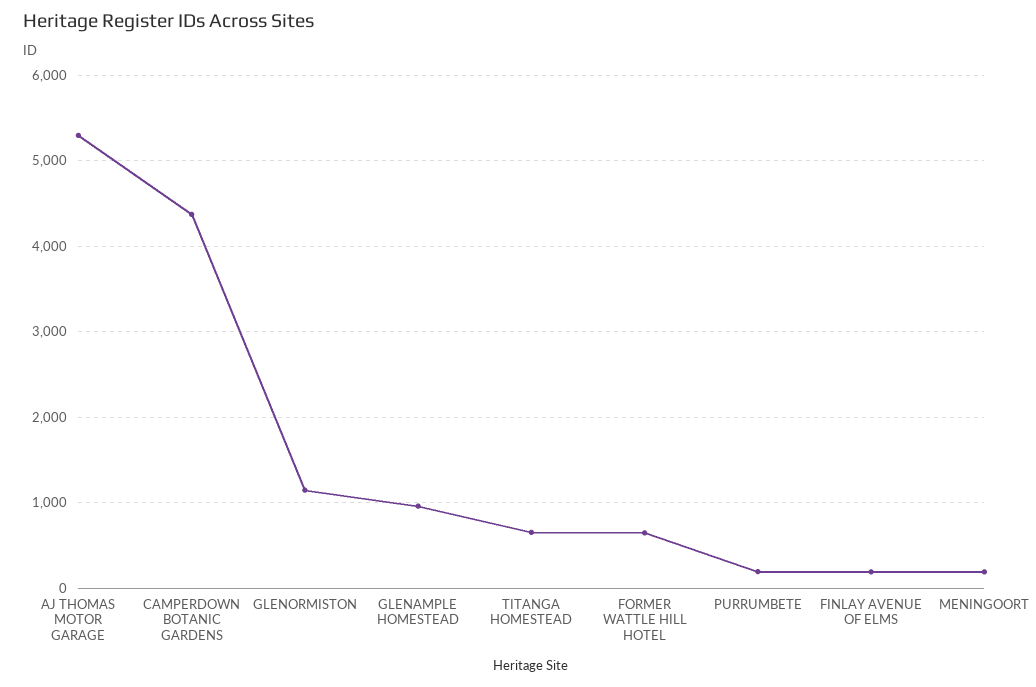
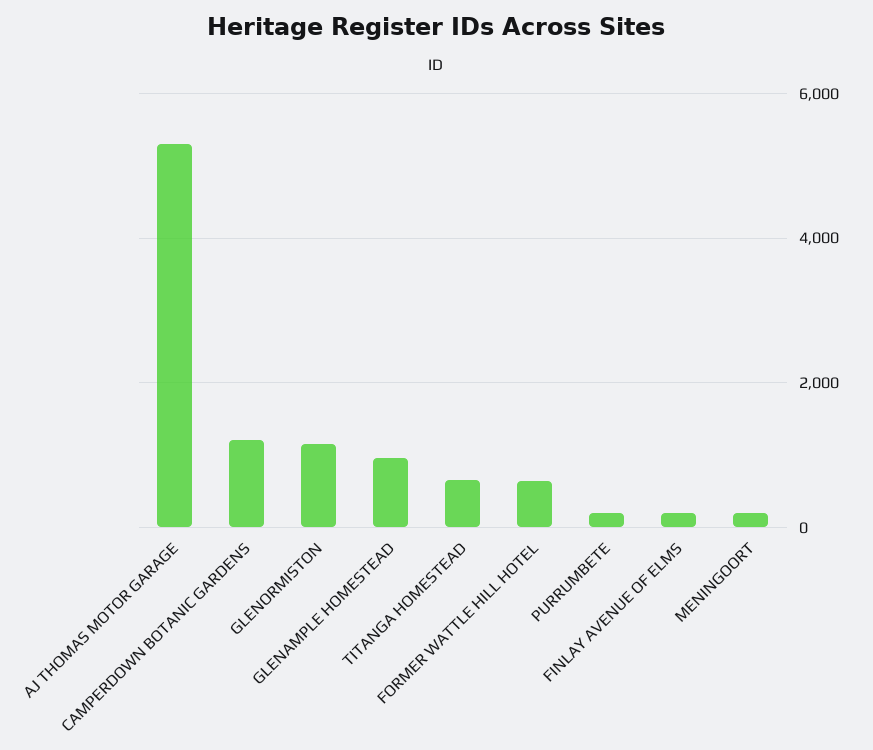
CAMPERDOWN BOTANIC GARDENS: 4400 -> 1200

